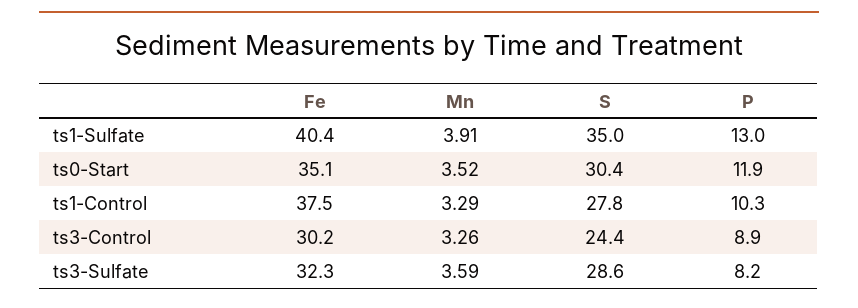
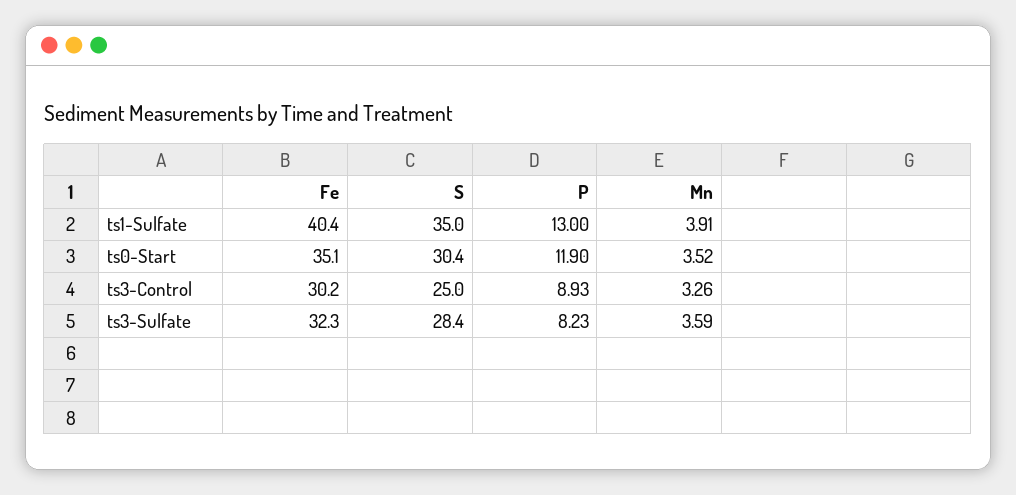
Fe, ts1-Control: 37.5 -> none
Mn, ts1-Control: 3.29 -> none
S, ts1-Control: 27.8 -> none
P, ts1-Control: 10.3 -> none
S, ts3-Control: 24.4 -> 25
S, ts3-Sulfate: 28.6 -> 28.4

